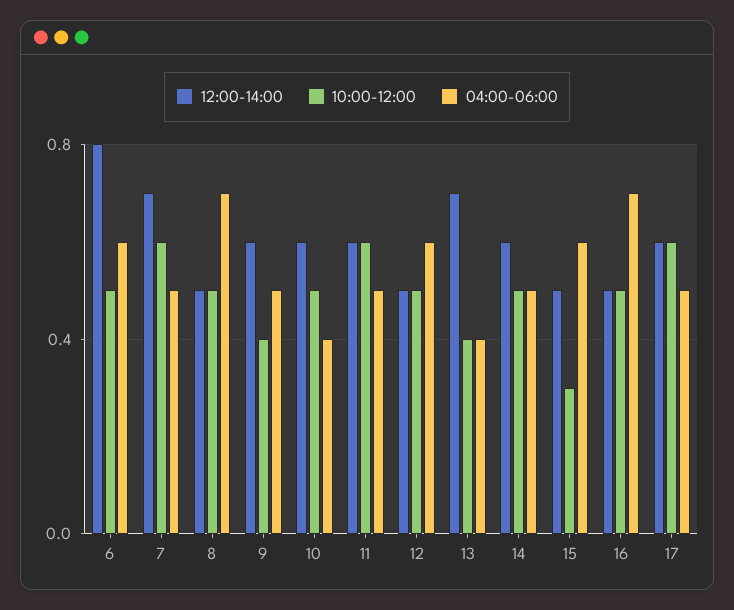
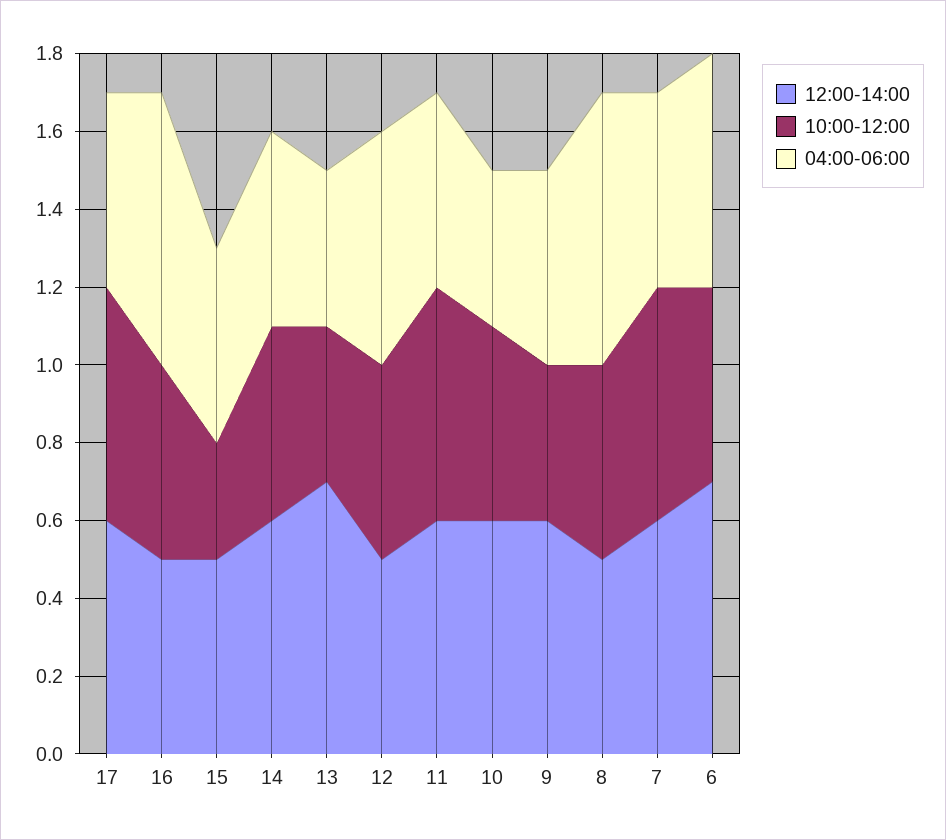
12:00-14:00, 6: 0.8 -> 0.7
12:00-14:00, 7: 0.7 -> 0.6
04:00-06:00, 15: 0.6 -> 0.5

